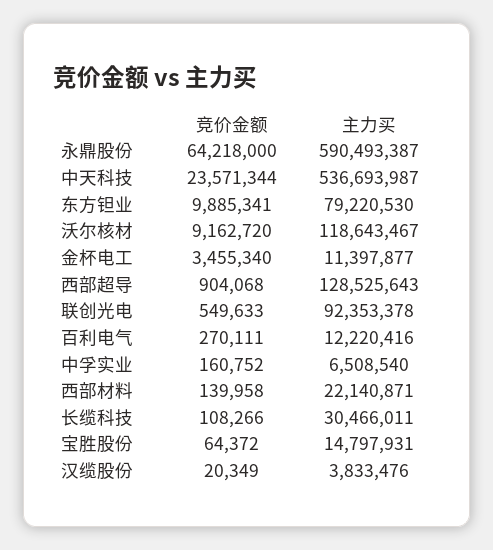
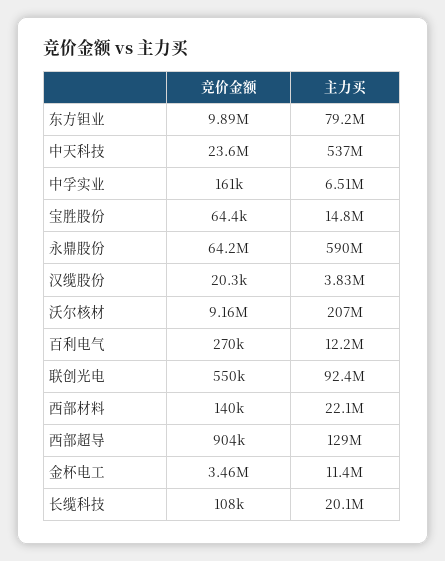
主力买, 沃尔核材: 118643467 -> 207000000
主力买, 长缆科技: 30466011 -> 20100000

